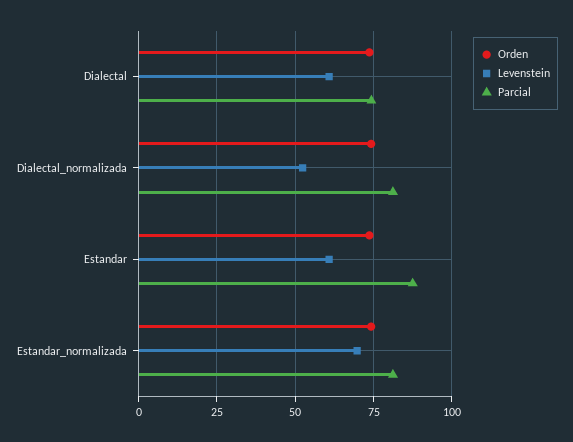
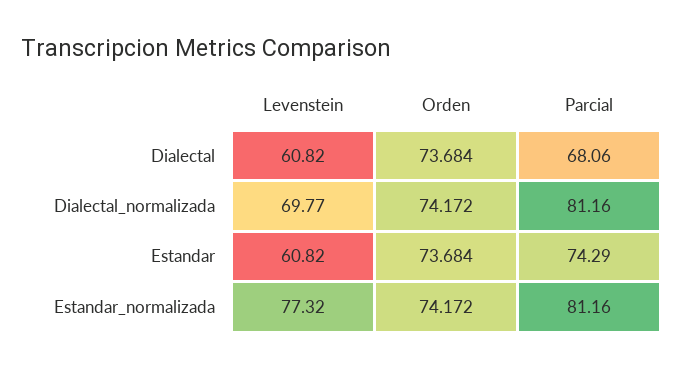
Parcial, Dialectal: 75 -> 68.06
Levenstein, Dialectal_normalizada: 52.5 -> 69.77
Parcial, Estandar: 87.5 -> 74.29
Levenstein, Estandar_normalizada: 70 -> 77.32

